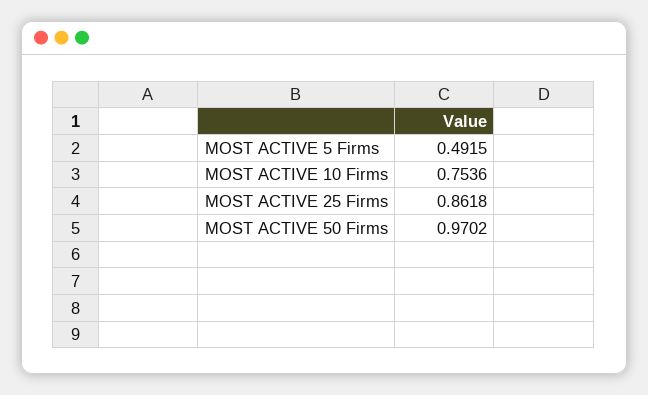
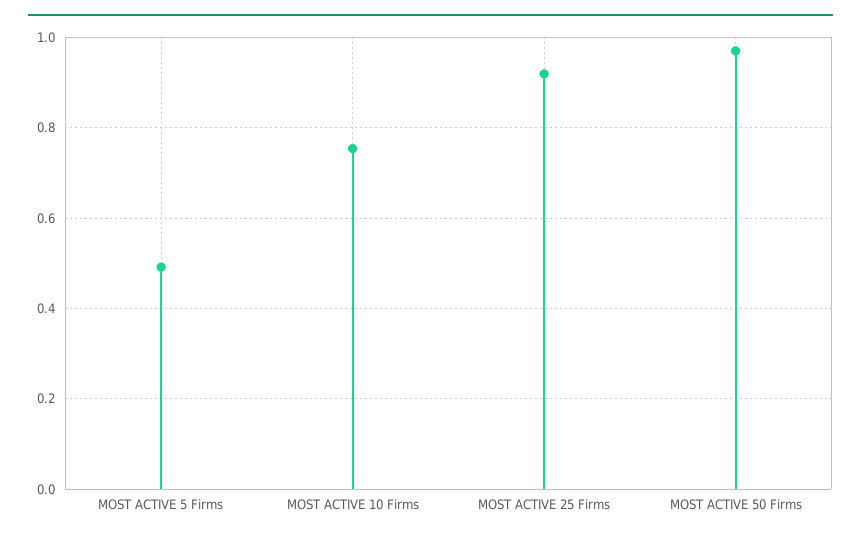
MOST ACTIVE 25 Firms: 0.8618 -> 0.92

